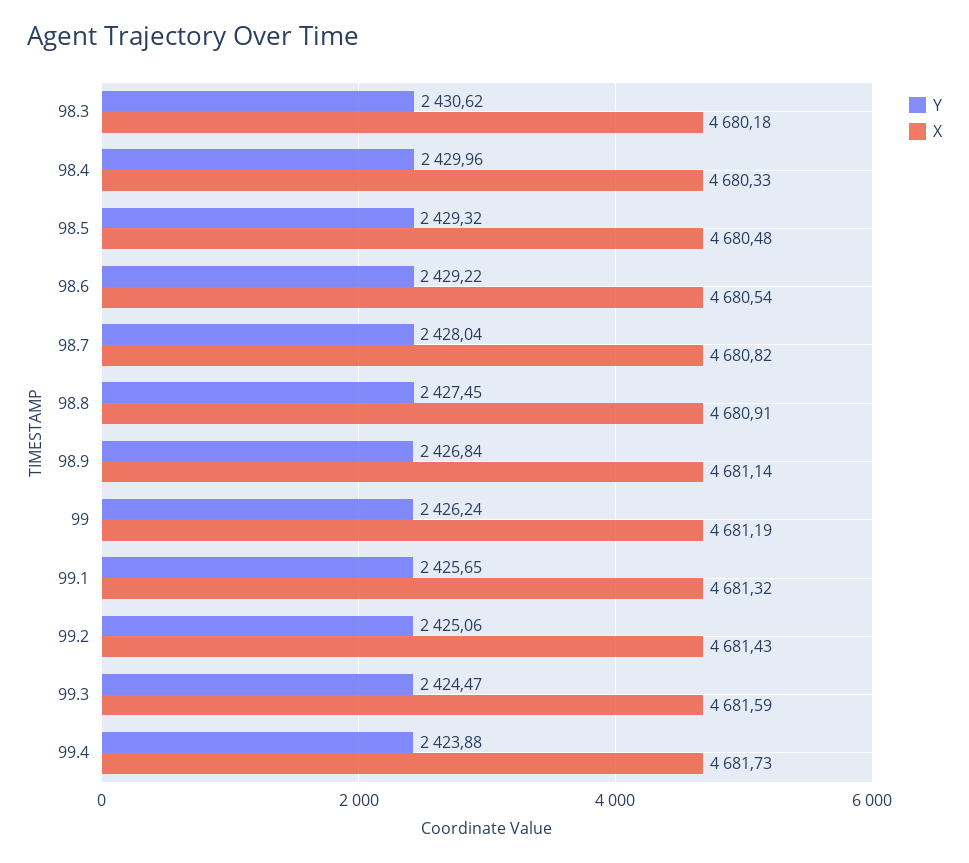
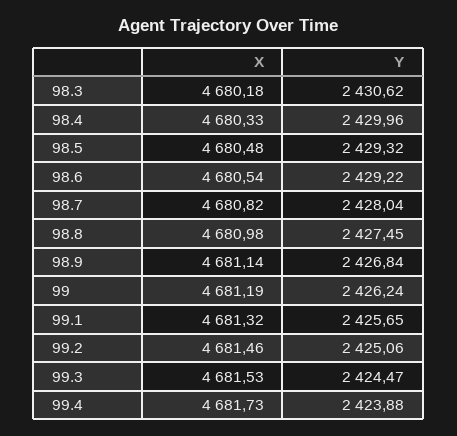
X, 98.8: 4680.91 -> 4680.98
X, 99.2: 4681.43 -> 4681.46
X, 99.3: 4681.59 -> 4681.53

